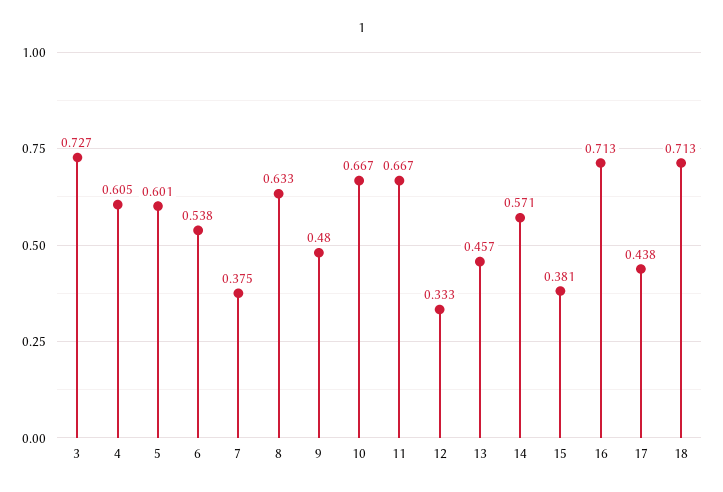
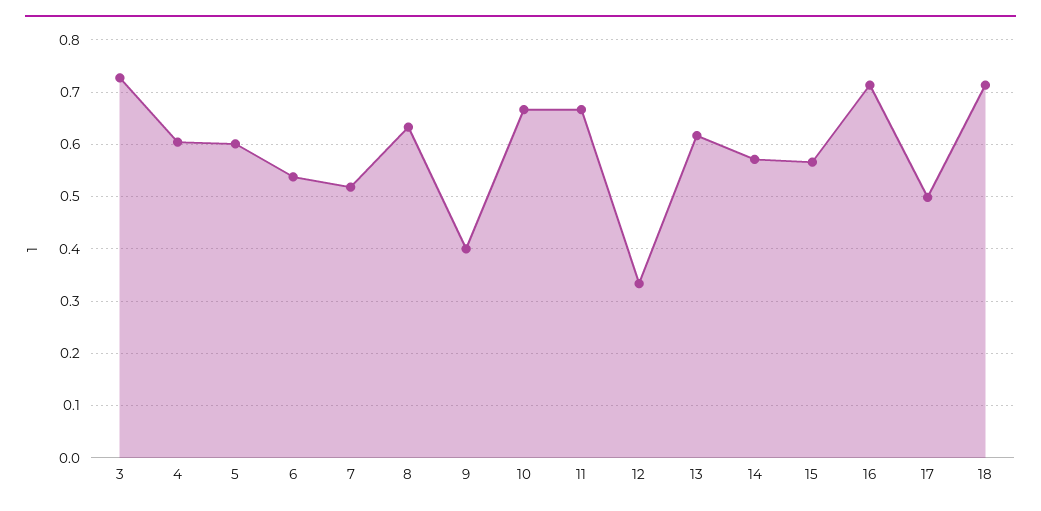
7: 0.375 -> 0.52
9: 0.48 -> 0.4
13: 0.457 -> 0.62
15: 0.381 -> 0.56
17: 0.438 -> 0.5

